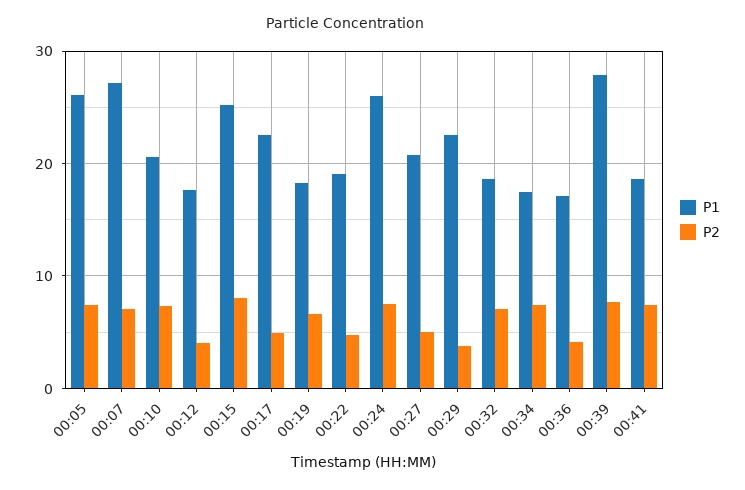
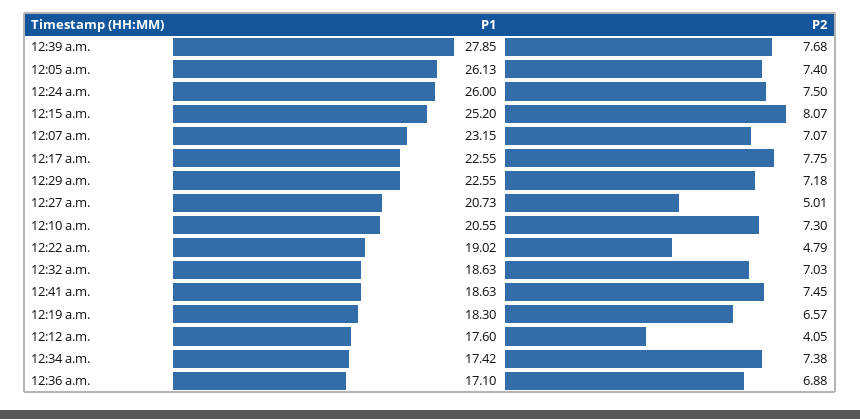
P1, 00:07: 27 -> 23.15
P2, 00:17: 5 -> 7.75
P2, 00:29: 4 -> 7.18
P2, 00:36: 4 -> 6.88

